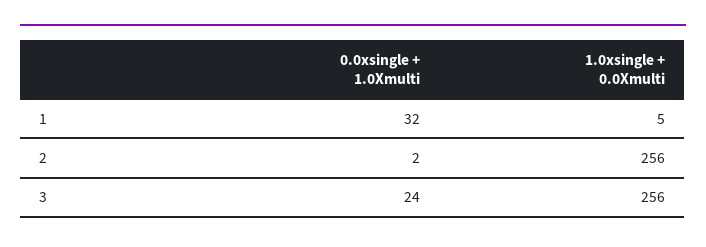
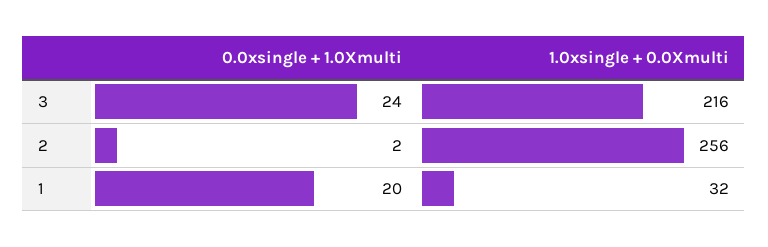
0.0xsingle + 1.0Xmulti, 1: 32 -> 20
1.0xsingle + 0.0Xmulti, 1: 5 -> 32
1.0xsingle + 0.0Xmulti, 3: 256 -> 216

